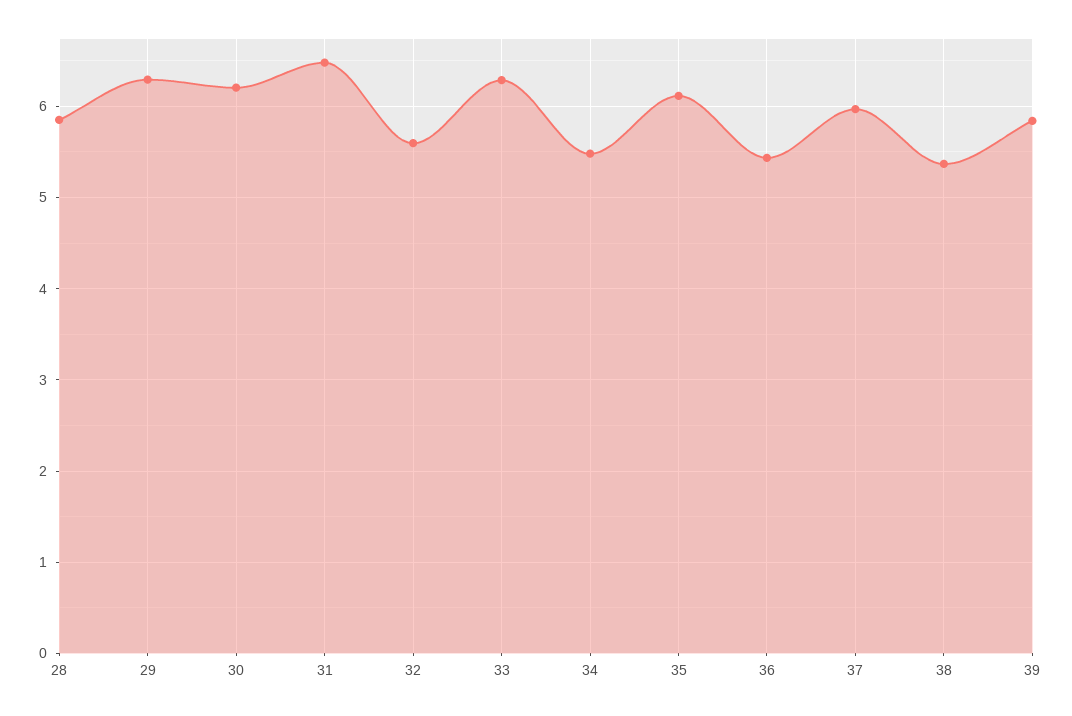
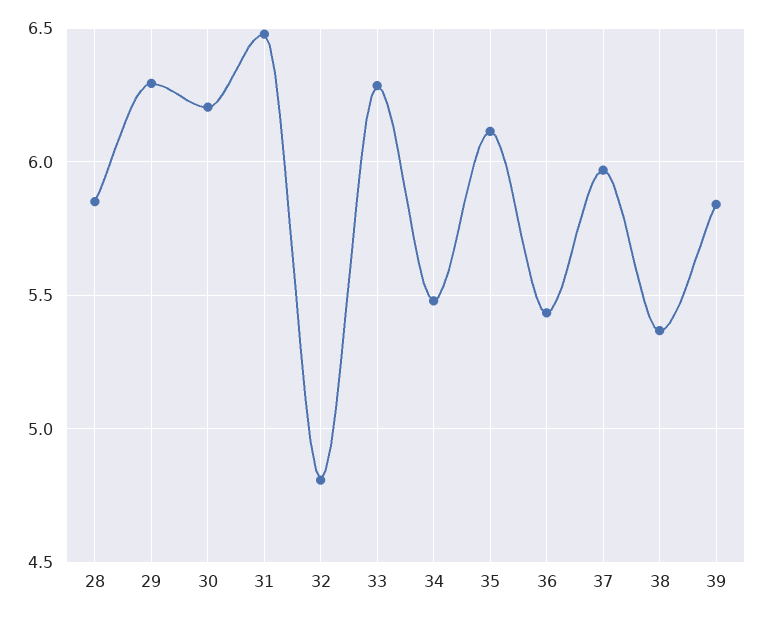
32: 5.6 -> 4.8

